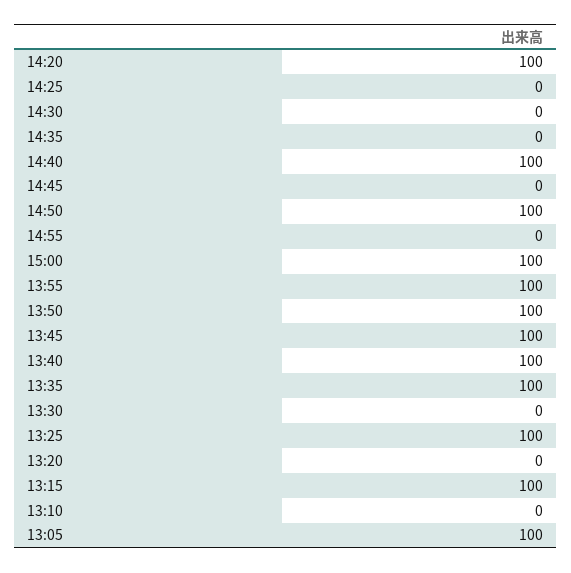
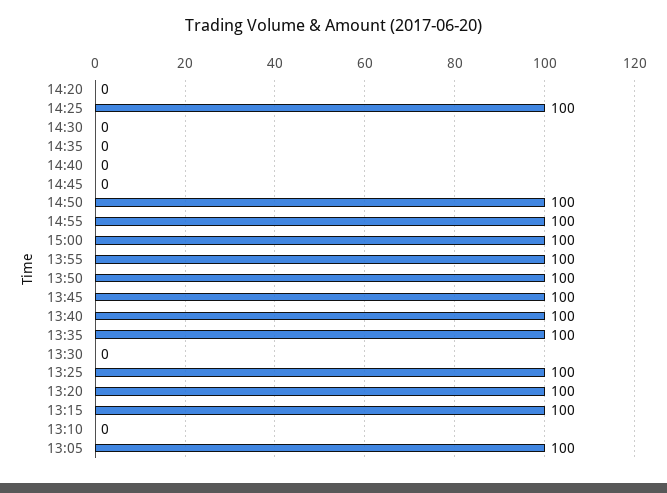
14:20: 100 -> 0
14:25: 0 -> 100
14:40: 100 -> 0
14:55: 0 -> 100
13:20: 0 -> 100

